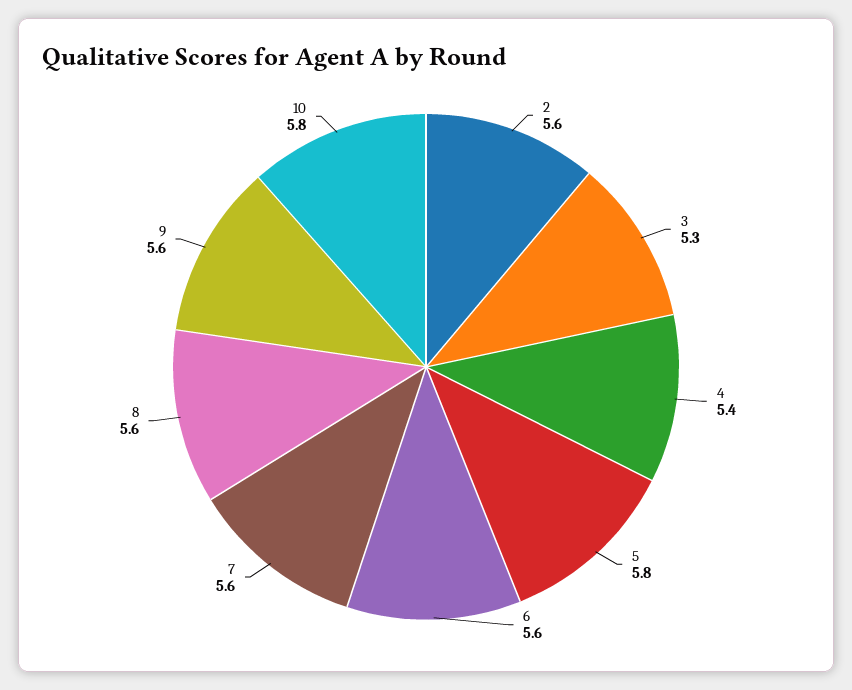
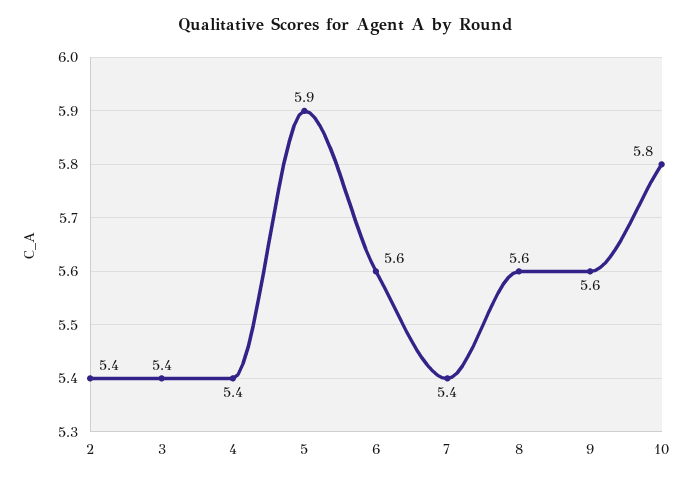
2: 5.6 -> 5.4
3: 5.3 -> 5.4
5: 5.8 -> 5.9
7: 5.6 -> 5.4

